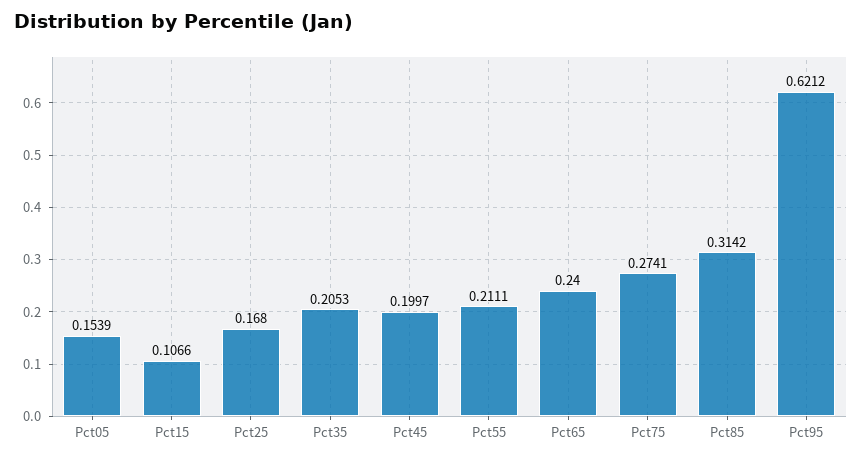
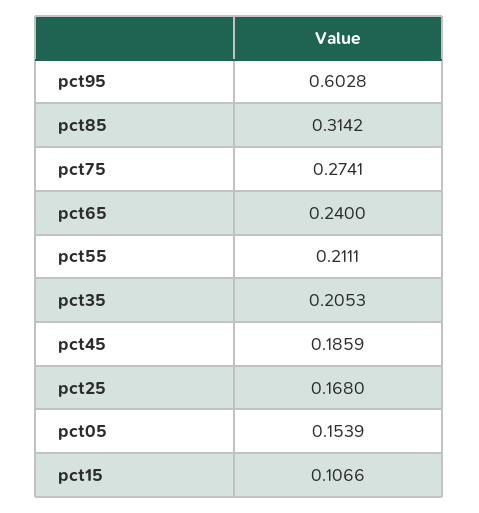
Pct45: 0.1997 -> 0.1859
Pct95: 0.6212 -> 0.6028

